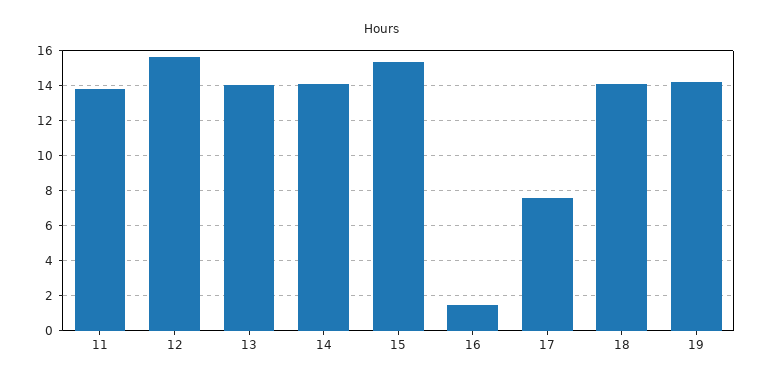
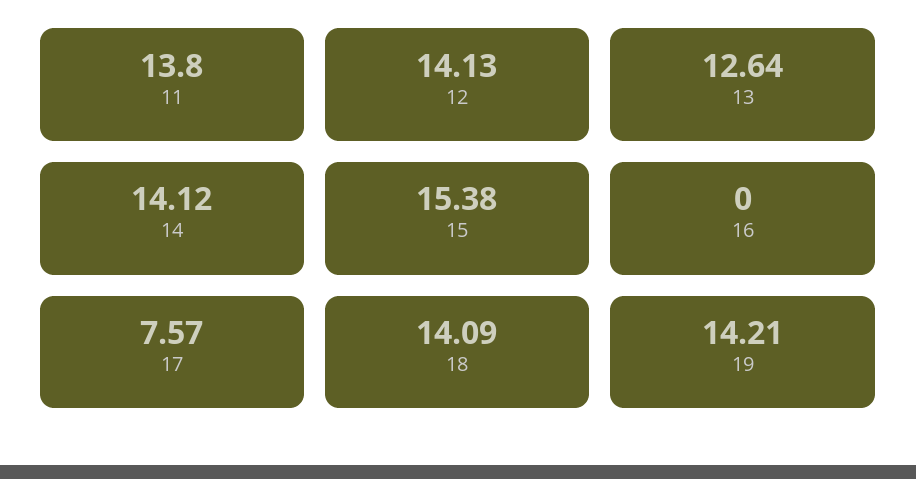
12: 15.5 -> 14.13
13: 14 -> 12.64
16: 1.5 -> 0

